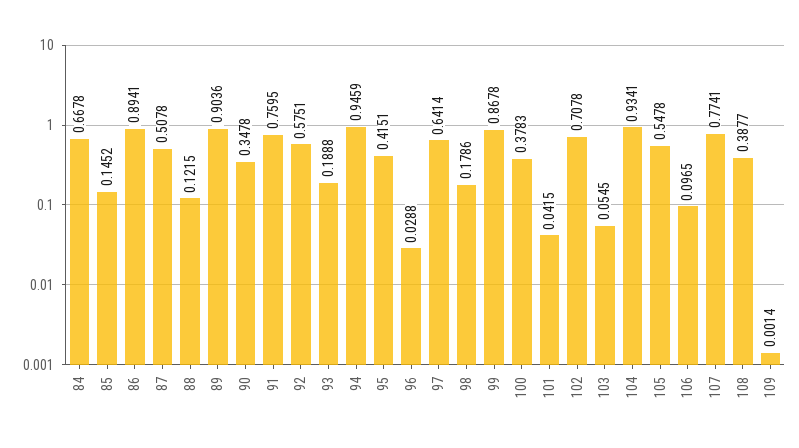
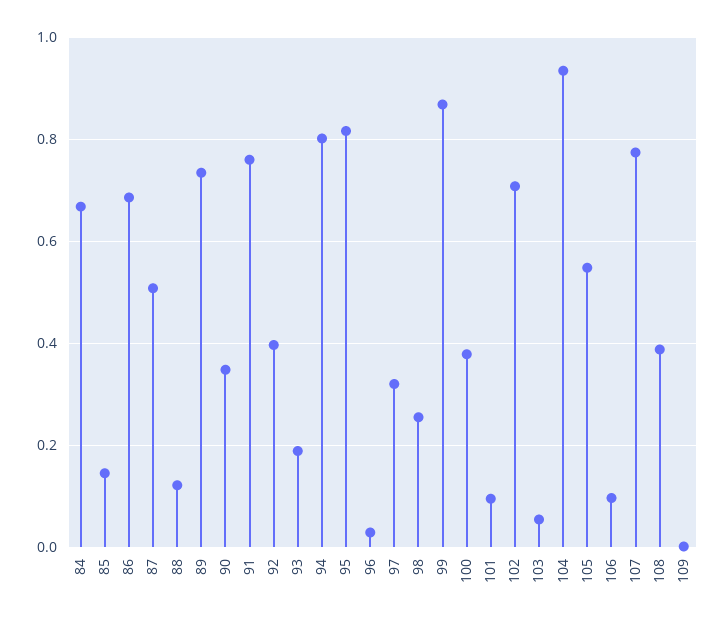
86: 0.8941 -> 0.68
89: 0.9036 -> 0.74
92: 0.5751 -> 0.4
94: 0.9459 -> 0.8
95: 0.4151 -> 0.82
97: 0.6414 -> 0.32
98: 0.1786 -> 0.26
101: 0.0415 -> 0.1

